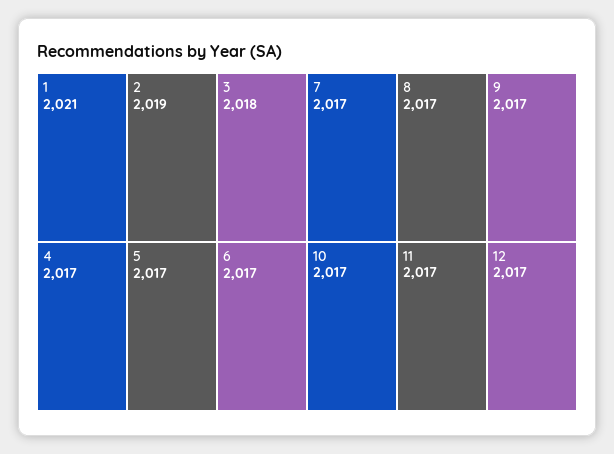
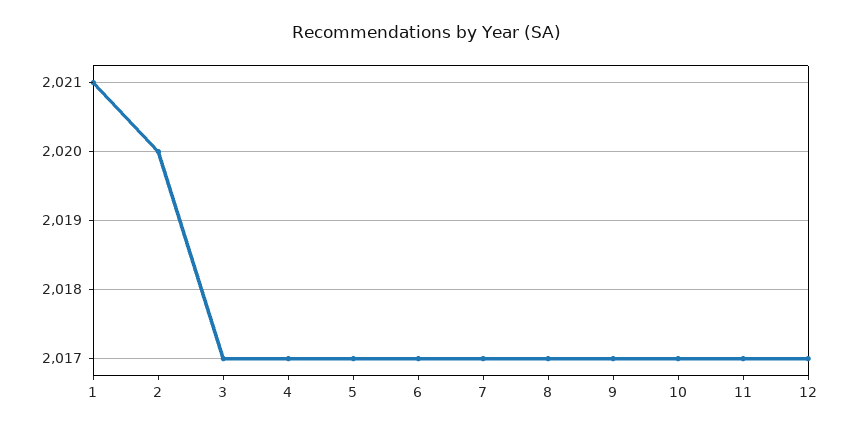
2: 2019 -> 2020
3: 2018 -> 2017

